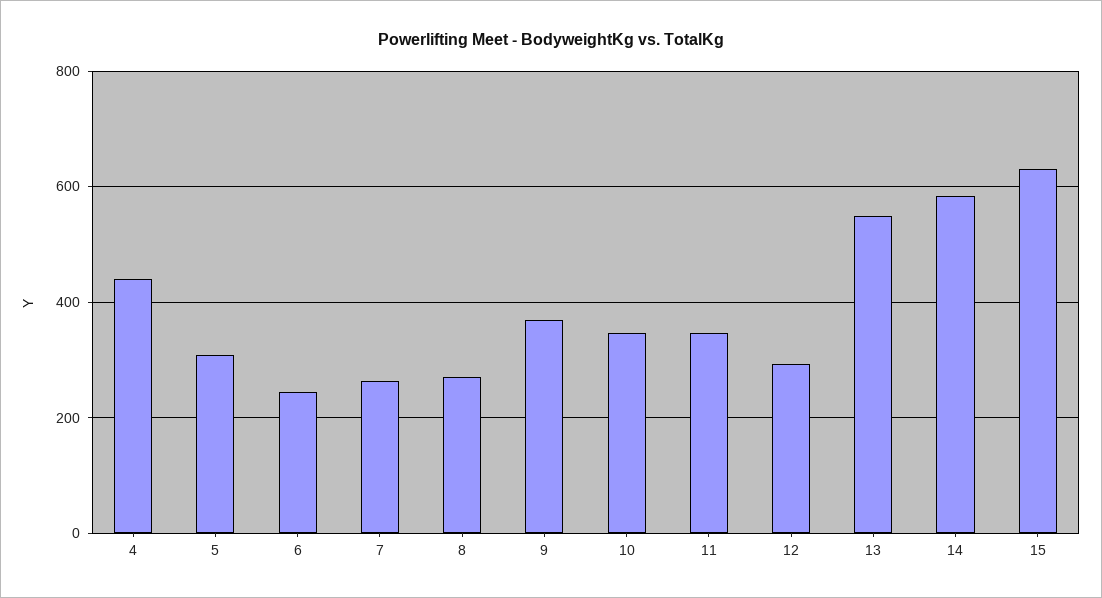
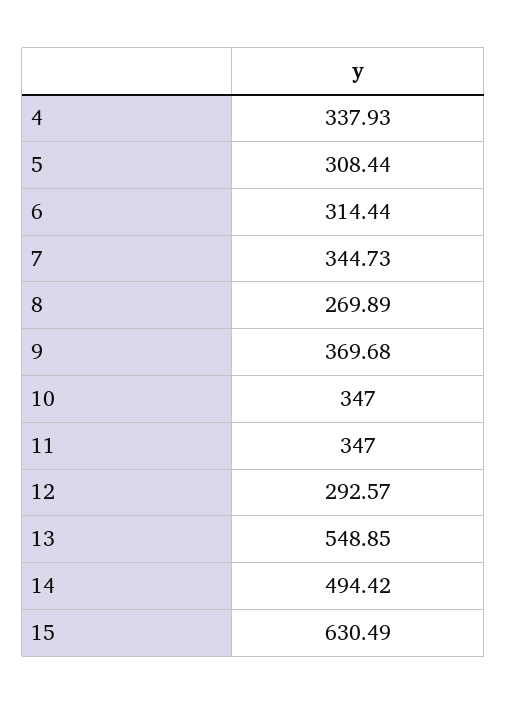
4: 440 -> 337.93
6: 240 -> 314.44
7: 260 -> 344.73
14: 580 -> 494.42

